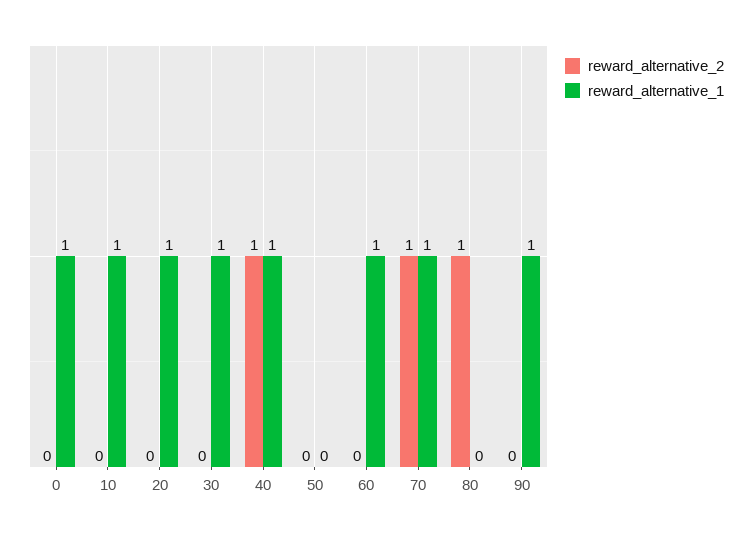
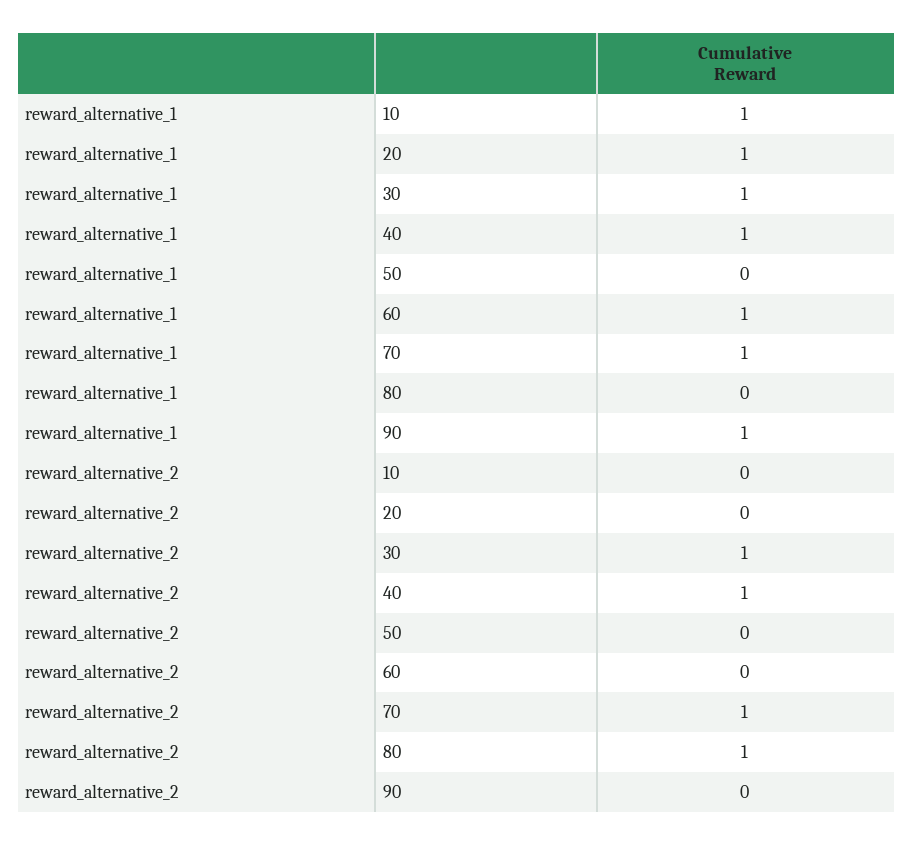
reward_alternative_2, 0: 0 -> none
reward_alternative_1, 0: 1 -> none
reward_alternative_2, 30: 0 -> 1

